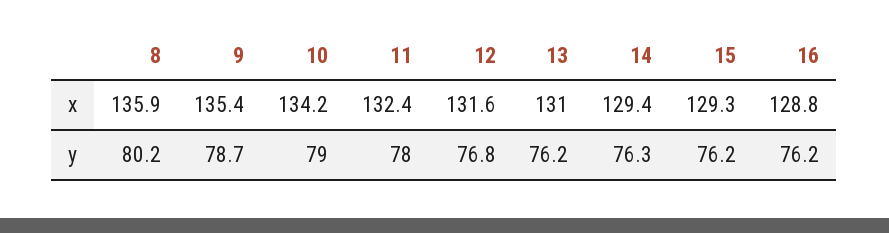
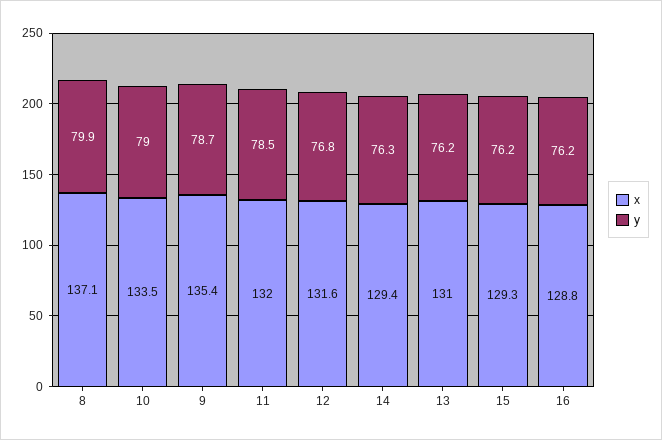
x, 8: 135.9 -> 137.1
x, 10: 134.2 -> 133.5
x, 11: 132.4 -> 132
y, 8: 80.2 -> 79.9
y, 11: 78 -> 78.5

